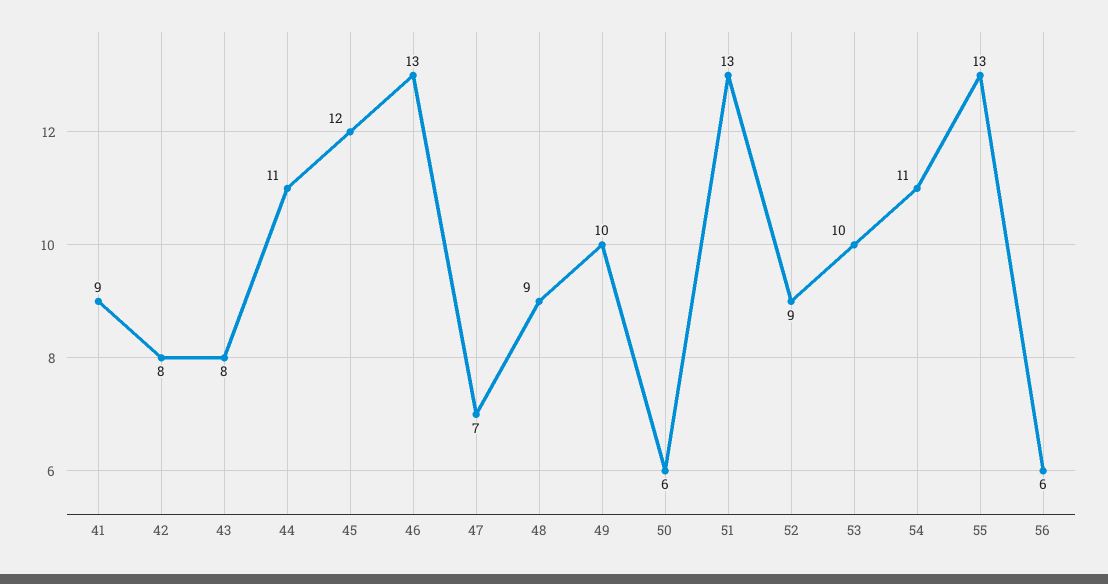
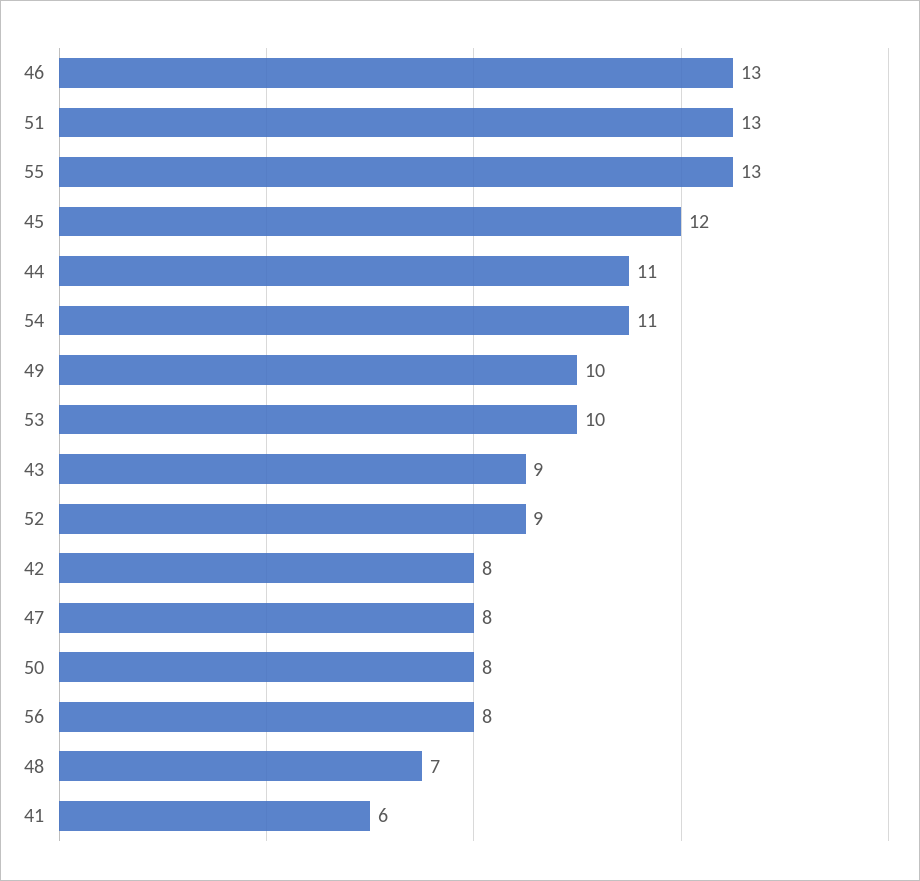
41: 9 -> 6
43: 8 -> 9
47: 7 -> 8
48: 9 -> 7
50: 6 -> 8
56: 6 -> 8

